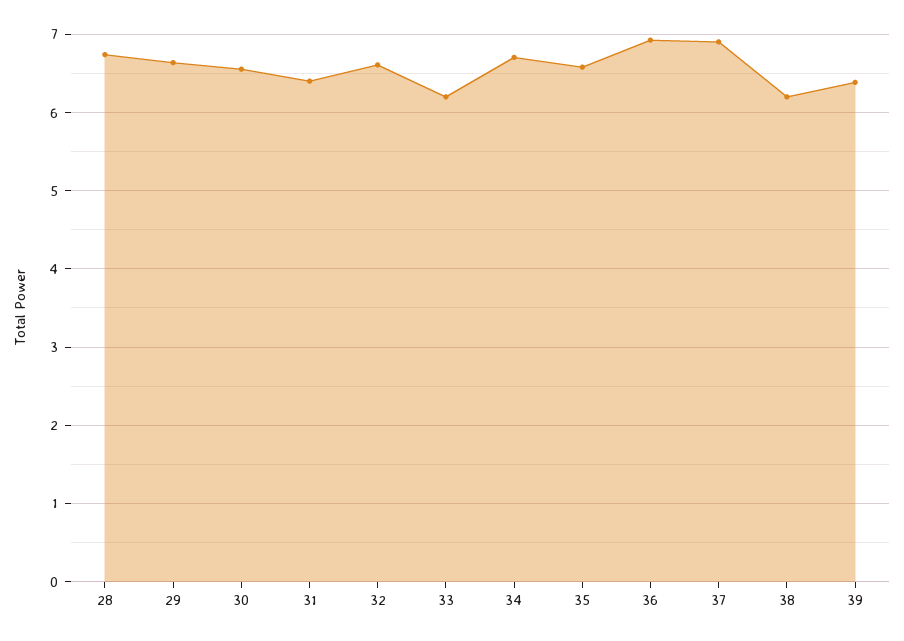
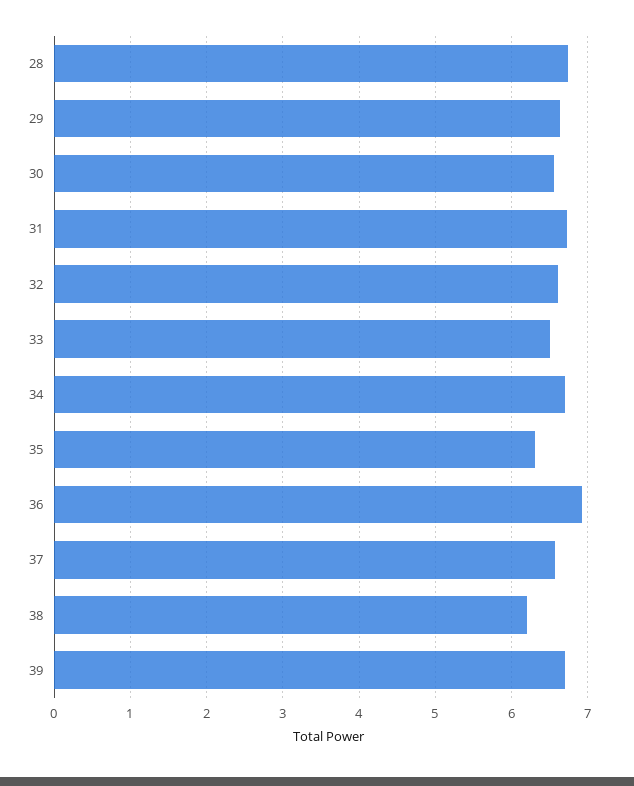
31: 6.4 -> 6.7
33: 6.2 -> 6.5
35: 6.6 -> 6.3
37: 6.9 -> 6.6
39: 6.4 -> 6.7

